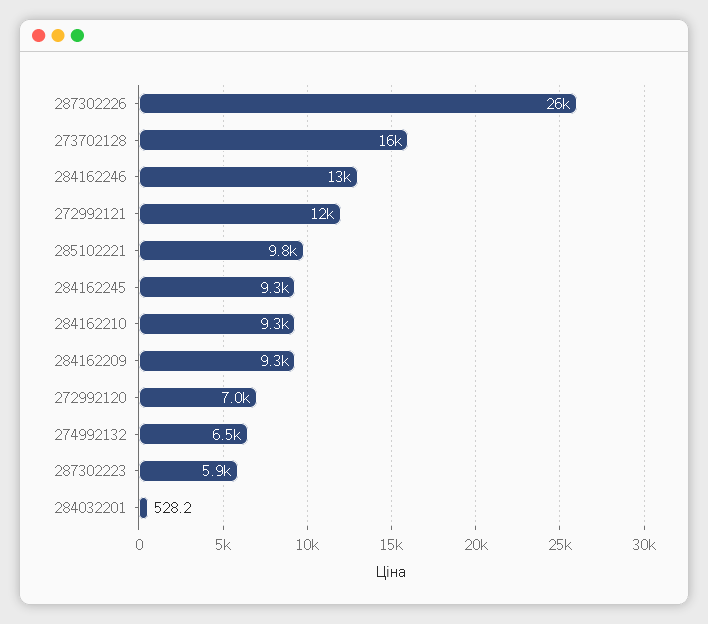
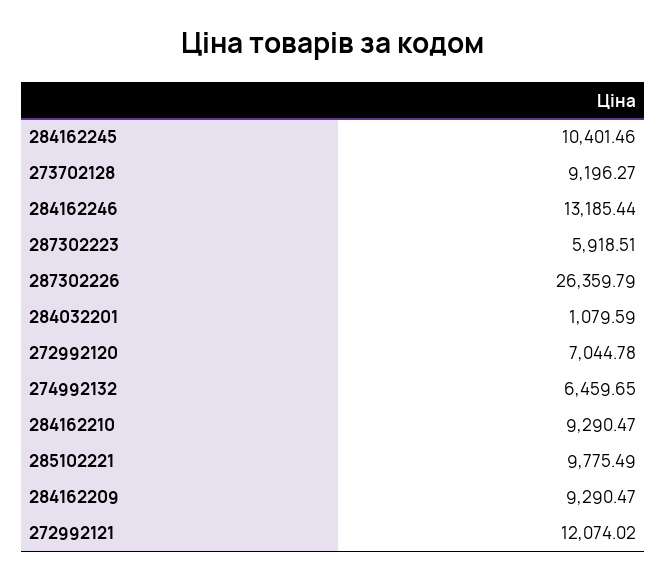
273702128: 16000 -> 9196.27
284162245: 9300 -> 10401.46
284032201: 528.2 -> 1079.59

